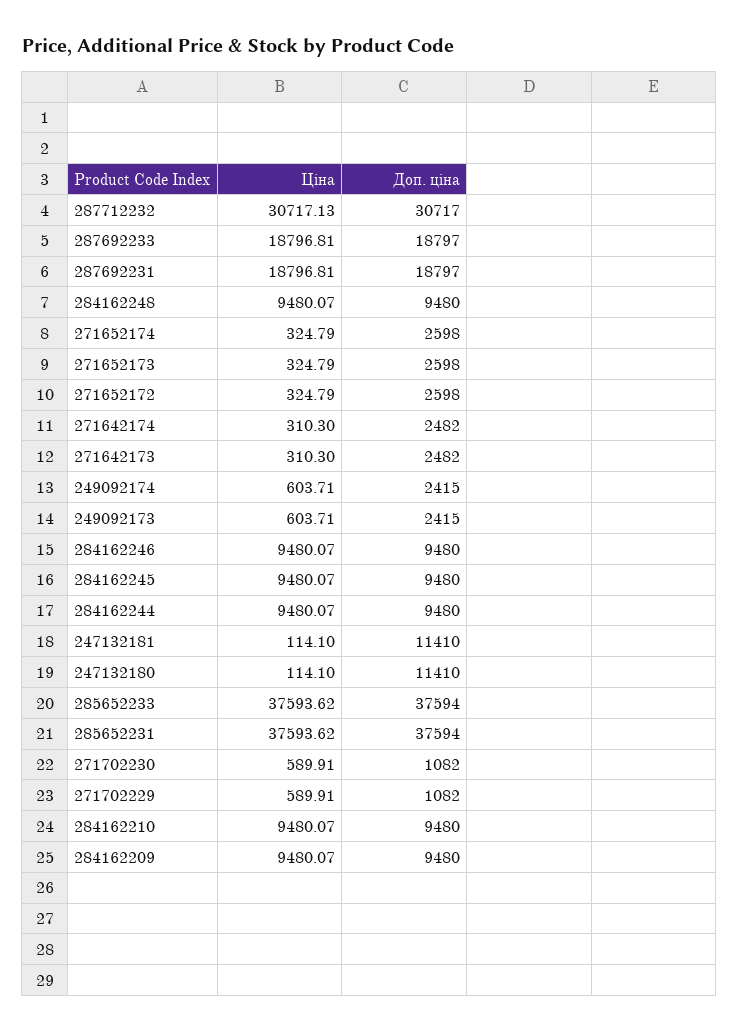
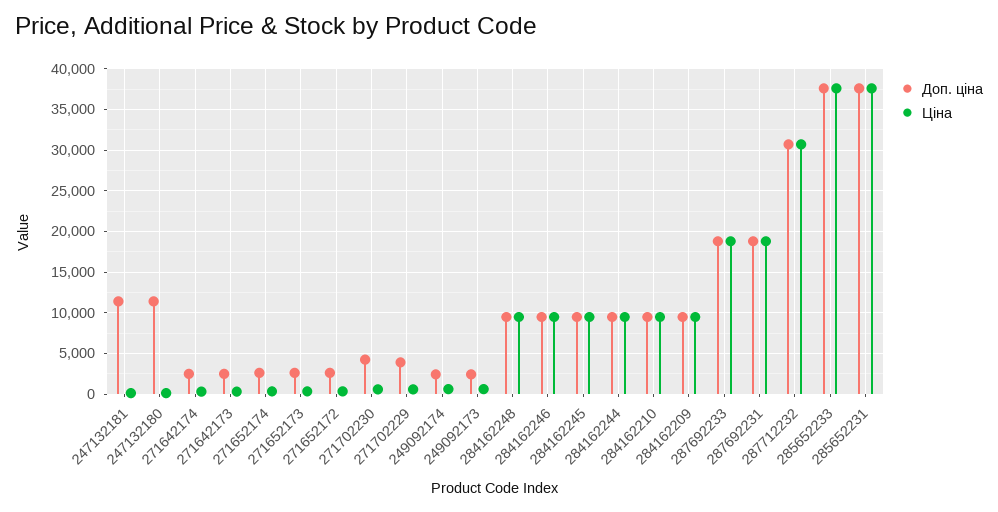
Доп. ціна, 271702230: 1082 -> 4000
Доп. ціна, 271702229: 1082 -> 4000

